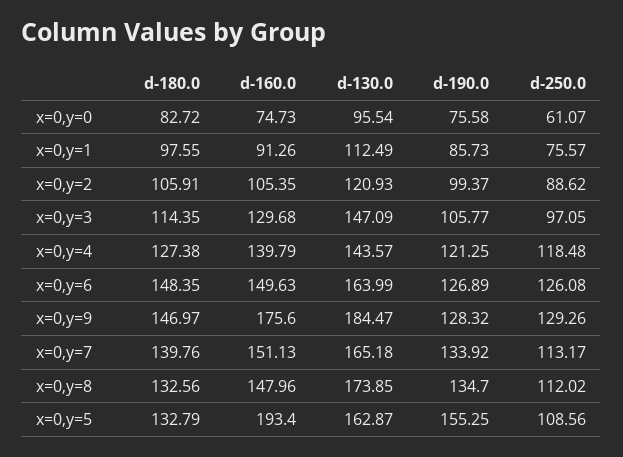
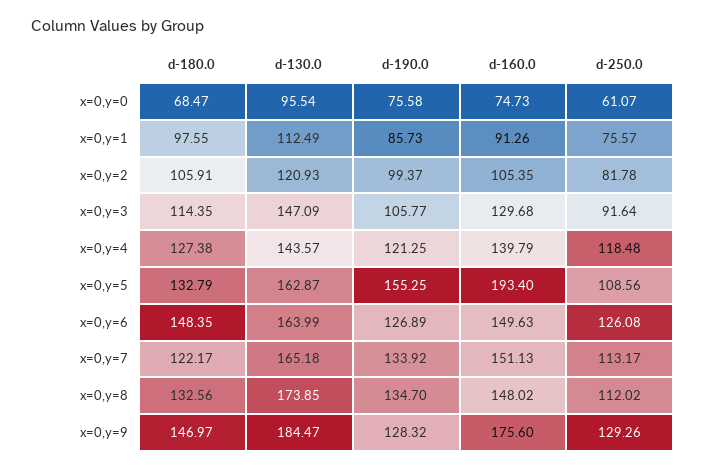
d-180.0, x=0,y=0: 82.72 -> 68.47
d-250.0, x=0,y=2: 88.62 -> 81.78
d-250.0, x=0,y=3: 97.05 -> 91.64
d-180.0, x=0,y=7: 139.76 -> 122.17
d-160.0, x=0,y=8: 147.96 -> 148.02

